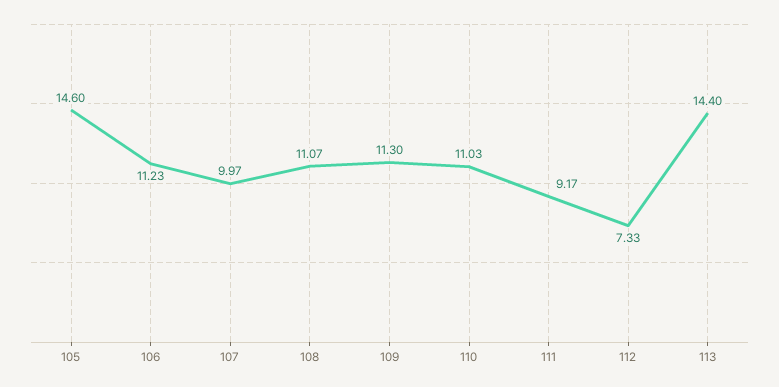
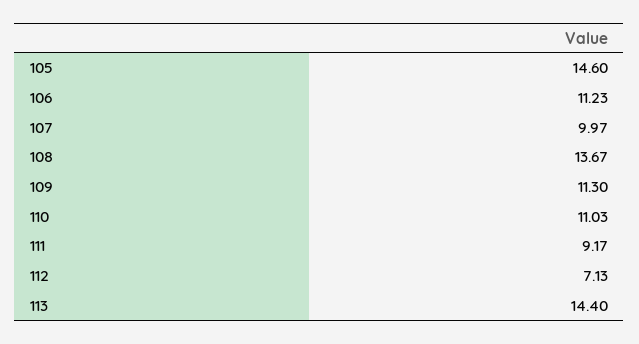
108: 11.07 -> 13.67
112: 7.33 -> 7.13

